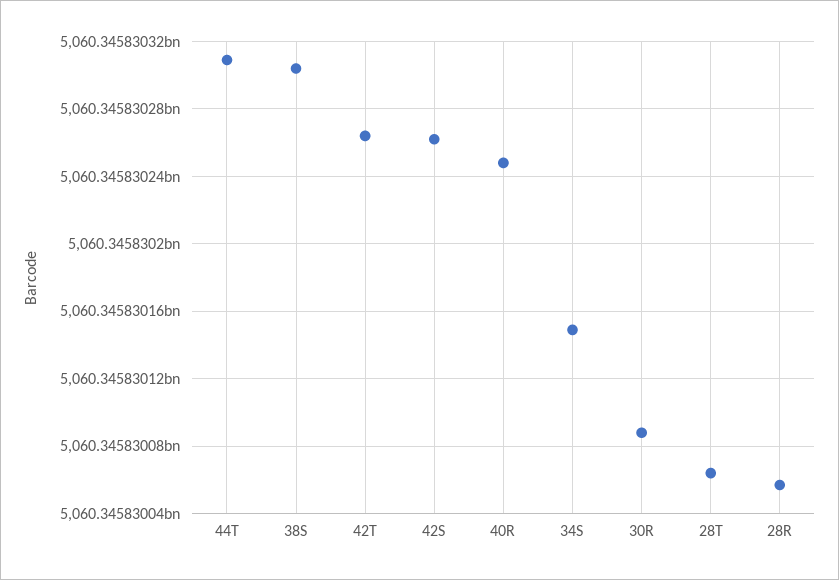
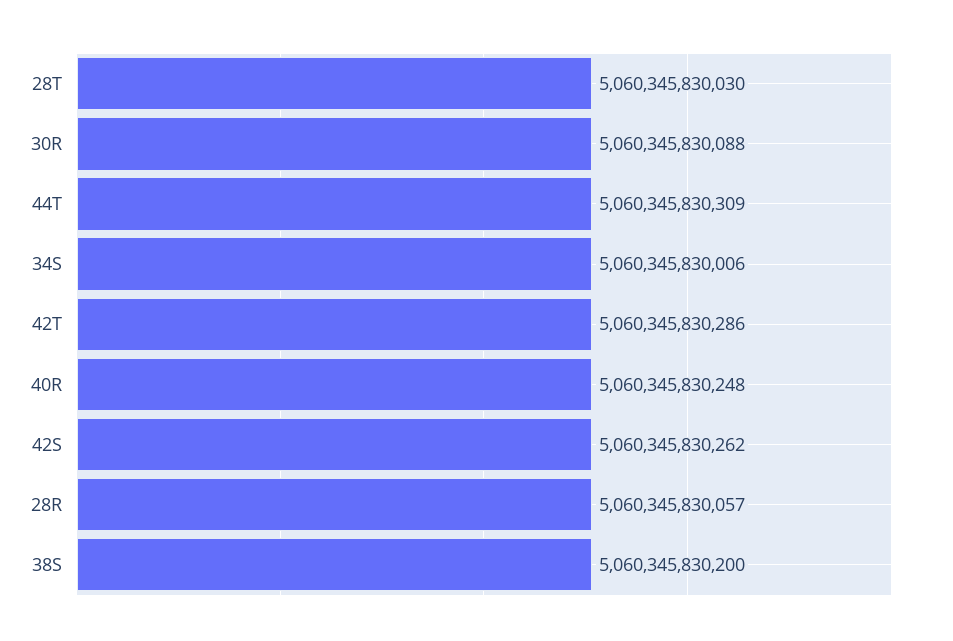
38S: 5060345830305 -> 5060345830200
42T: 5060345830265 -> 5060345830286
34S: 5060345830150 -> 5060345830006
28T: 5060345830065 -> 5060345830030

